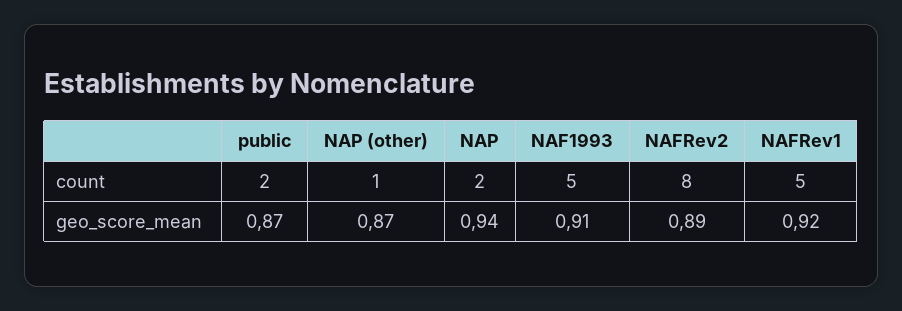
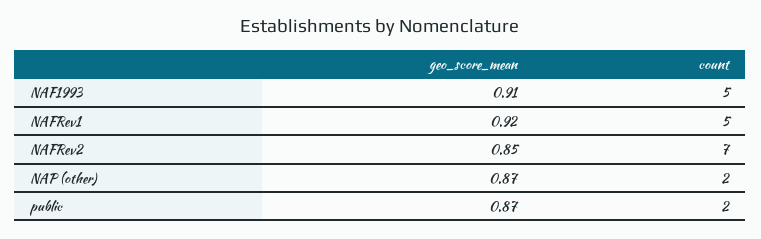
NAP (other), count: 1 -> 2
NAP, count: 2 -> none
NAFRev2, count: 8 -> 7
NAP, geo_score_mean: 0.94 -> none
NAFRev2, geo_score_mean: 0.89 -> 0.85

